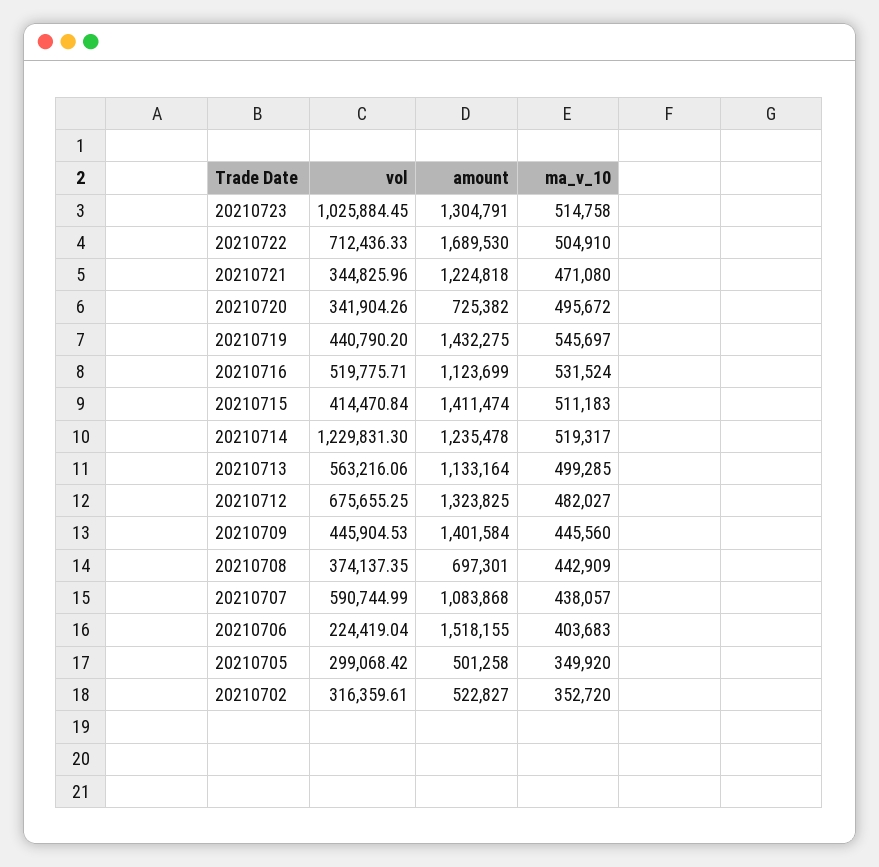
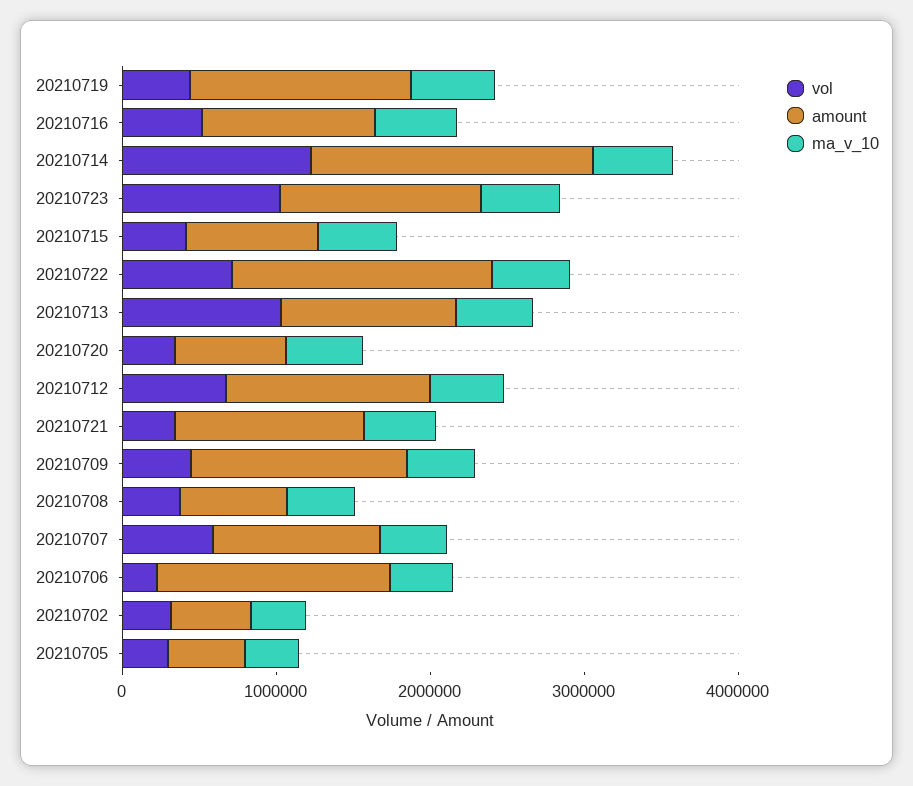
amount, 20210715: 1411474 -> 800000
amount, 20210714: 1235478 -> 1800000
vol, 20210713: 563216.06 -> 1000000

